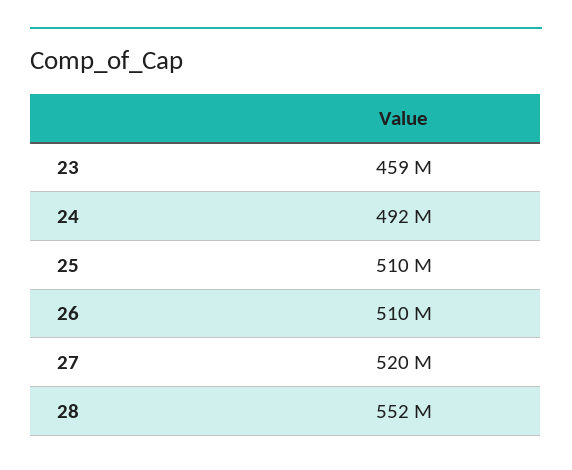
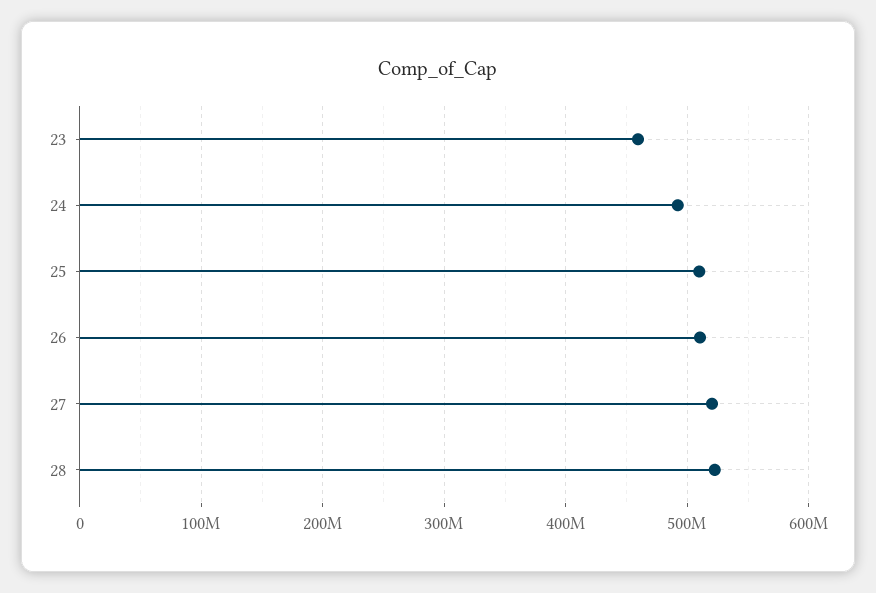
28: 552000000 -> 520000000

